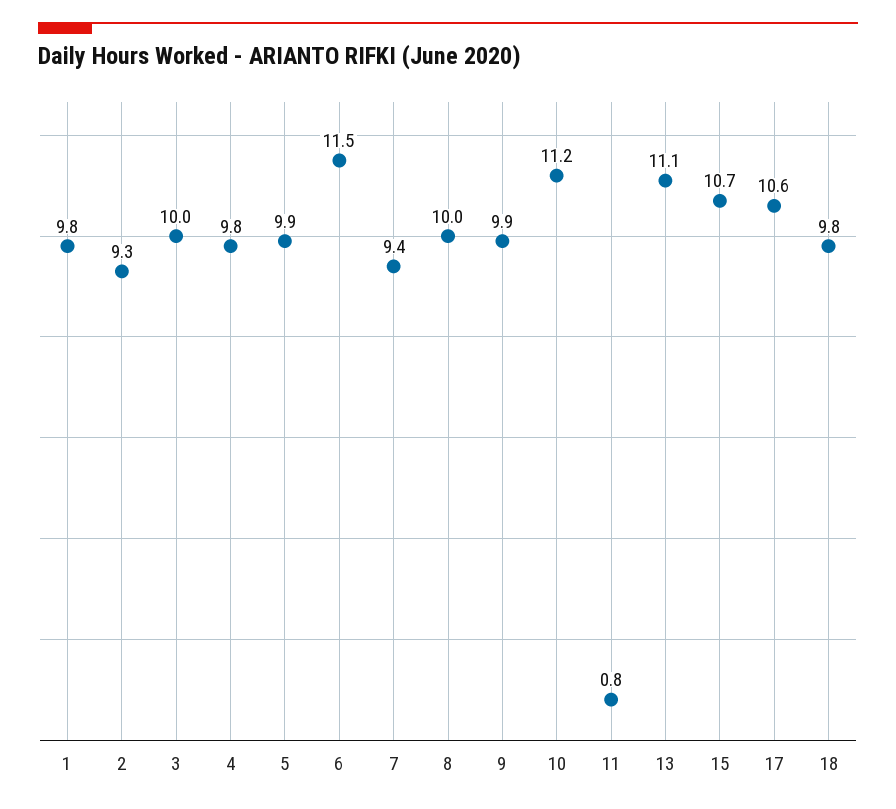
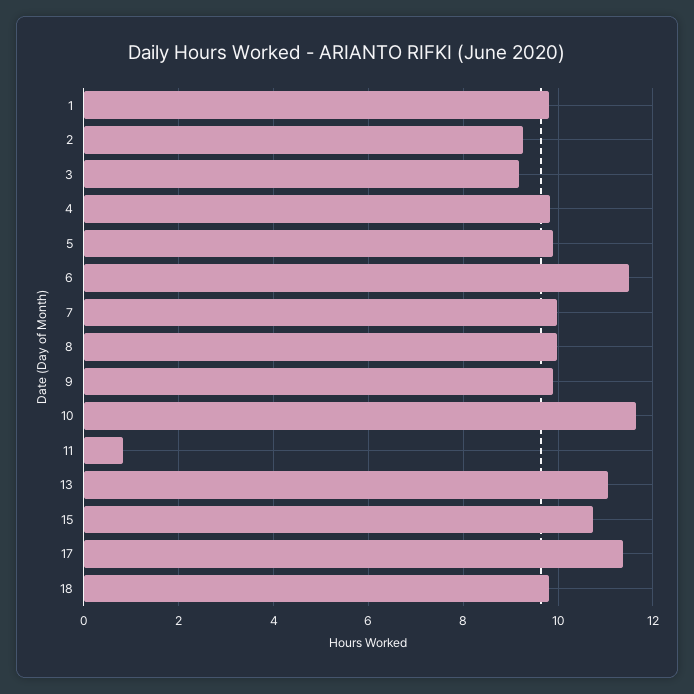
3: 10 -> 9.2
7: 9.4 -> 10
10: 11.2 -> 11.6
17: 10.6 -> 11.4

